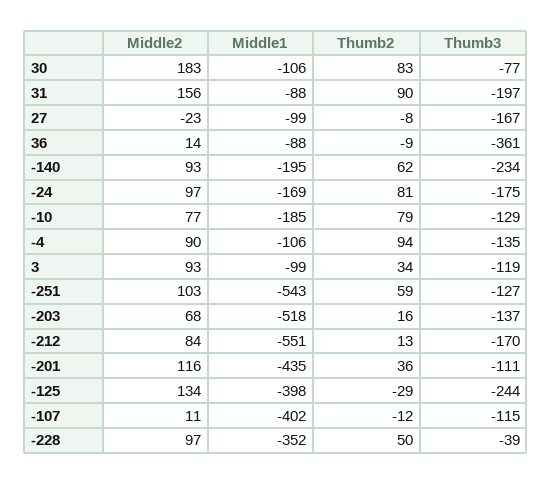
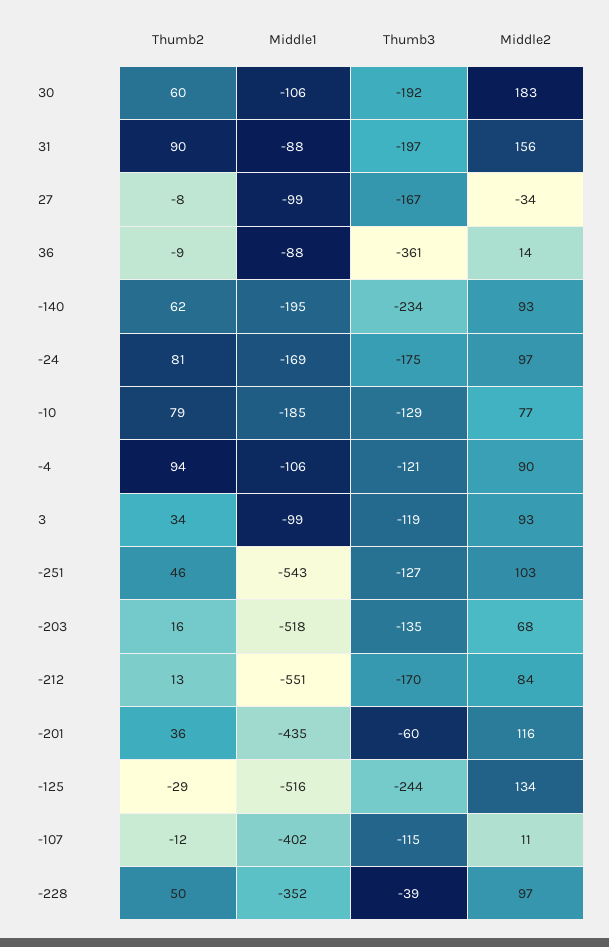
Thumb2, 30: 83 -> 60
Thumb3, 30: -77 -> -192
Middle2, 27: -23 -> -34
Thumb3, -4: -135 -> -121
Thumb2, -251: 59 -> 46
Thumb3, -203: -137 -> -135
Thumb3, -201: -111 -> -60
Middle1, -125: -398 -> -516

